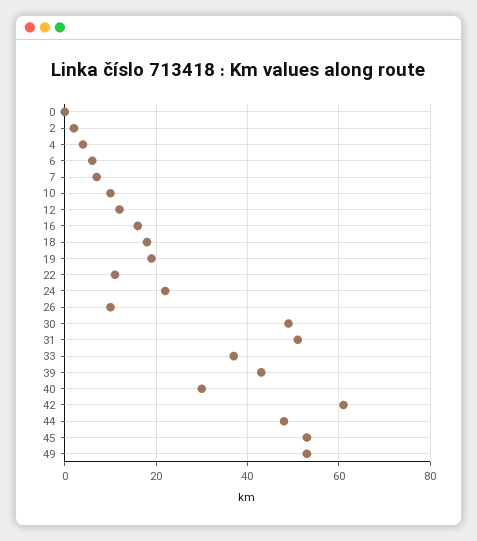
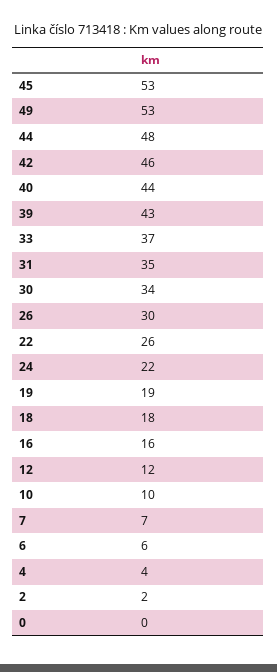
22: 10 -> 26
26: 10 -> 30
30: 50 -> 34
31: 50 -> 35
40: 30 -> 44
42: 60 -> 46

